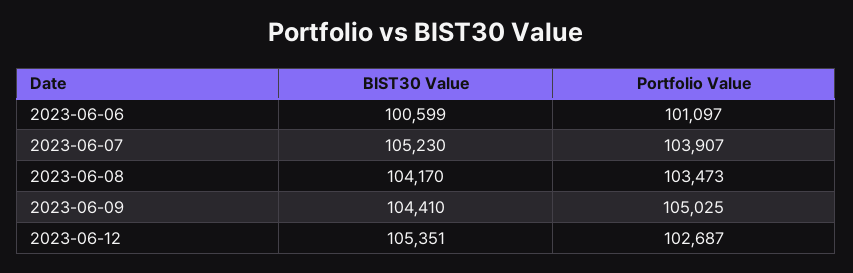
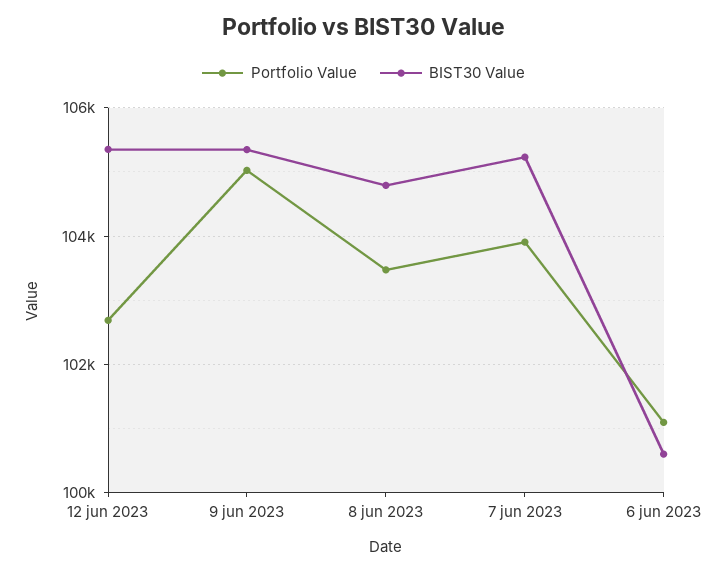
BIST30 Value, 2023-06-08: 104170 -> 104800
BIST30 Value, 2023-06-09: 104410 -> 105400

